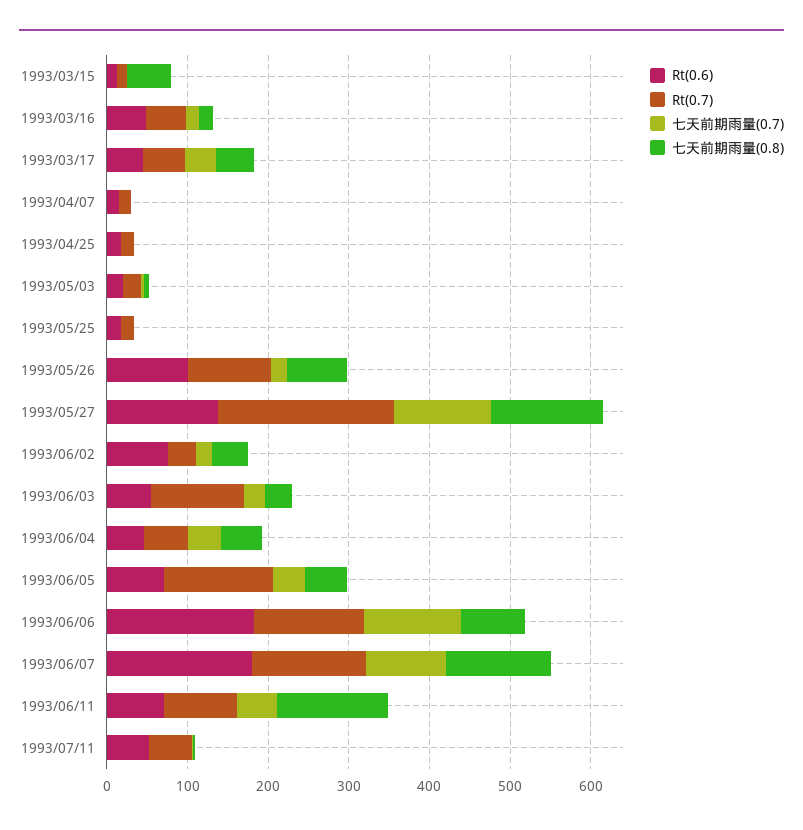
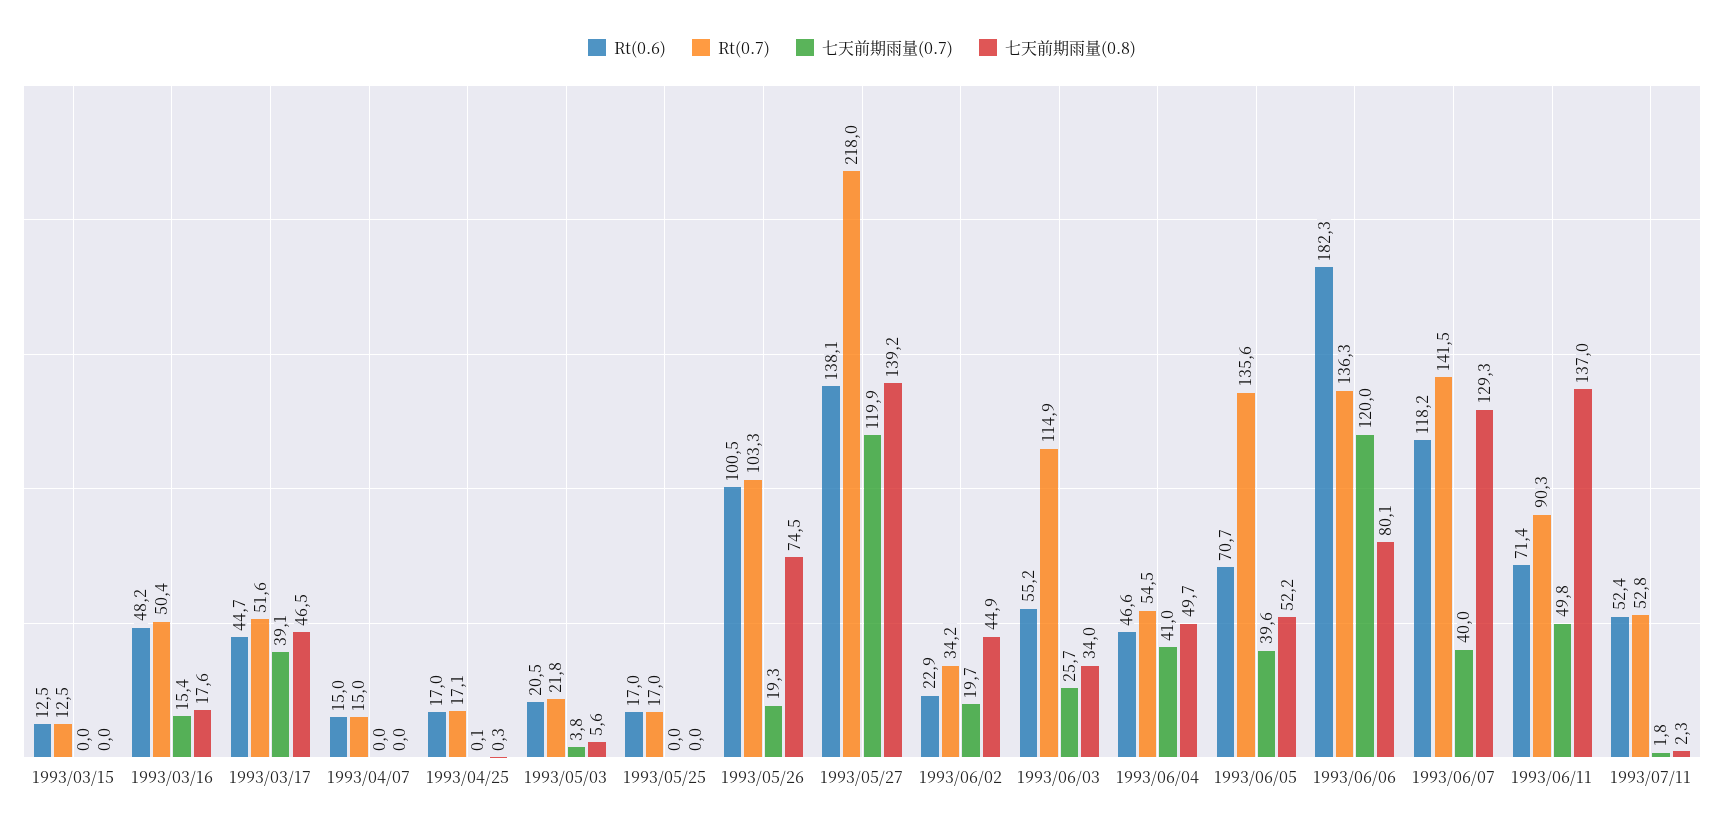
七天前期雨量(0.8), 1993/03/15: 60 -> 0
Rt(0.6), 1993/06/02: 80 -> 22.9
Rt(0.6), 1993/06/07: 180 -> 118.2
七天前期雨量(0.7), 1993/06/07: 100 -> 40

